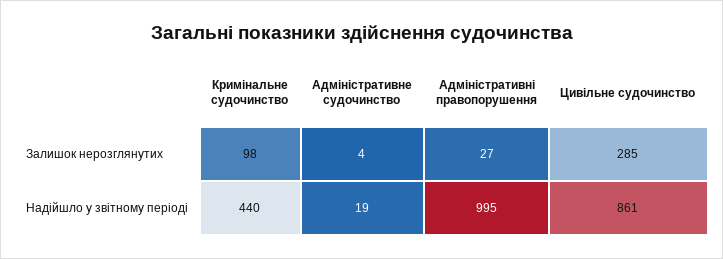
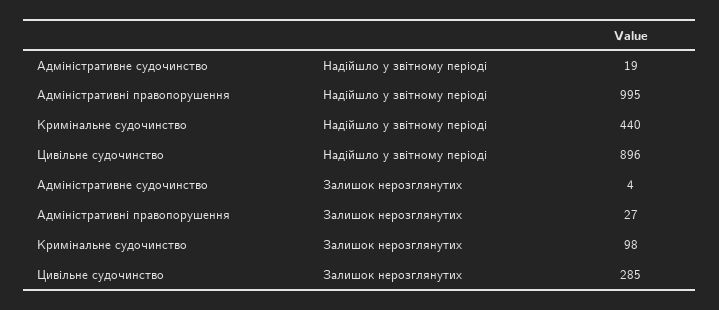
Цивільне судочинство, Надійшло у звітному періоді: 861 -> 896

